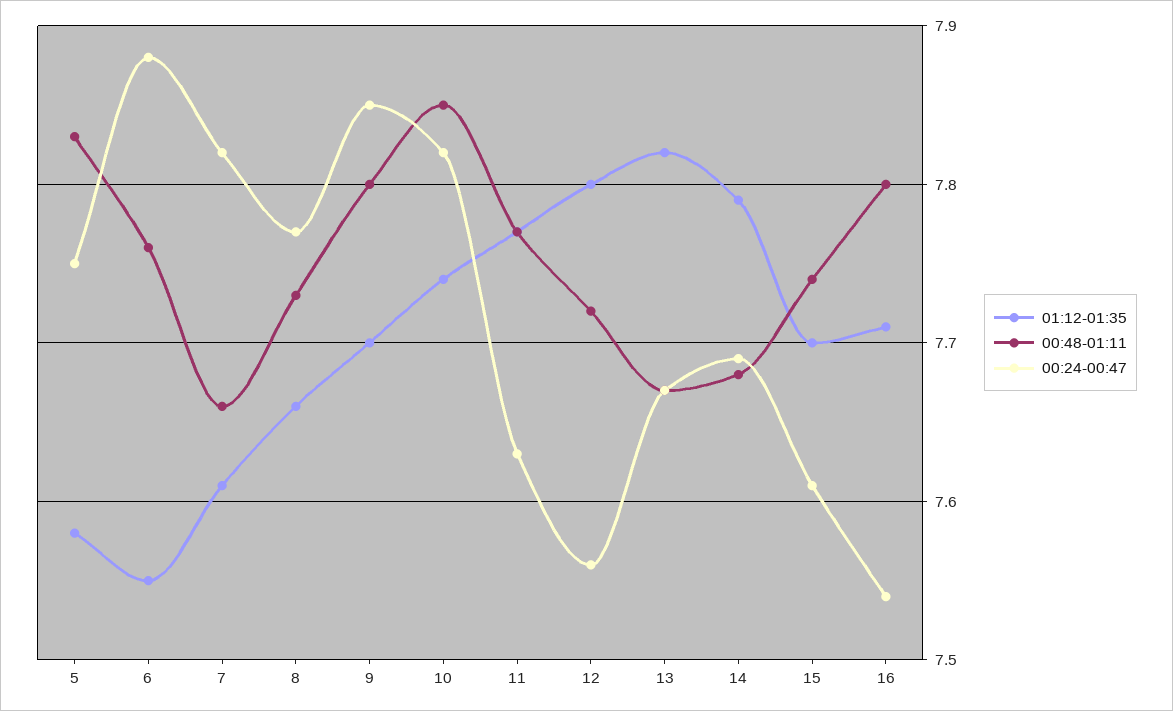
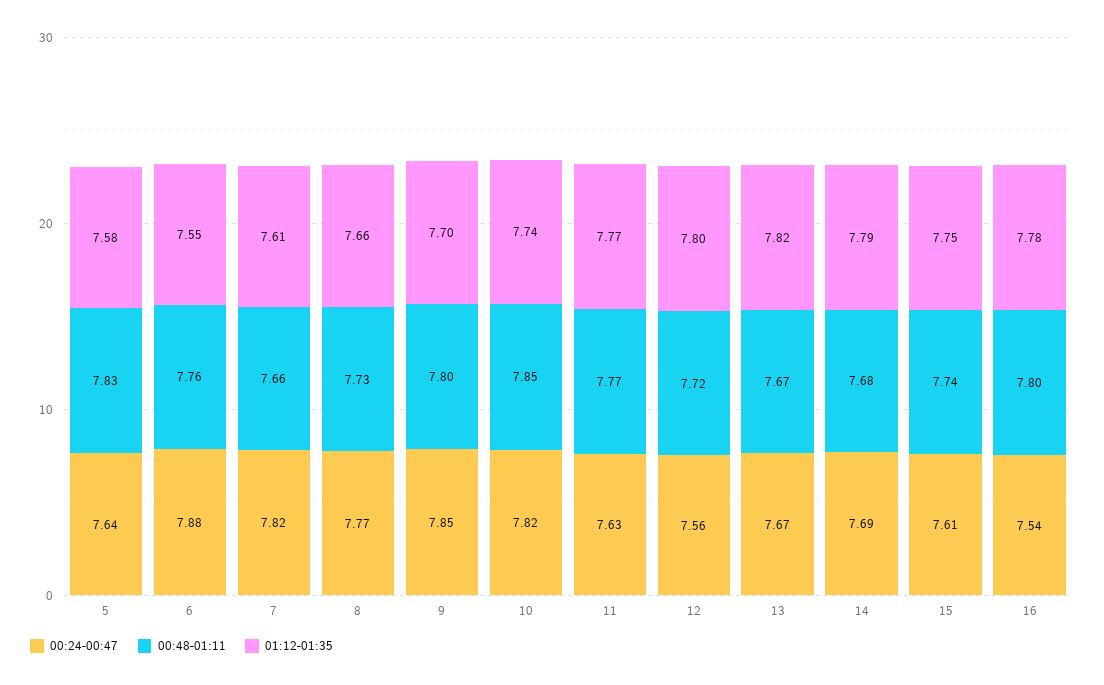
00:24-00:47, 5: 7.75 -> 7.64
01:12-01:35, 15: 7.7 -> 7.75
01:12-01:35, 16: 7.71 -> 7.78

